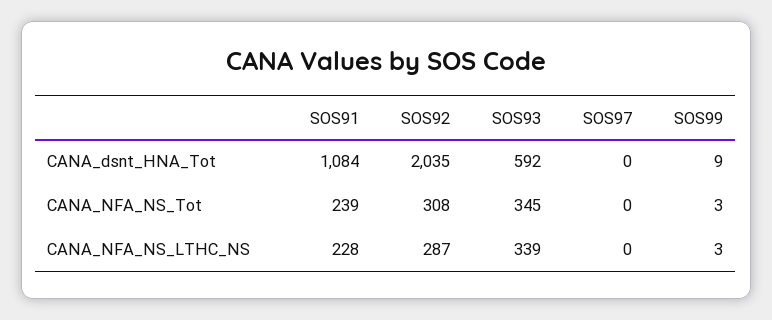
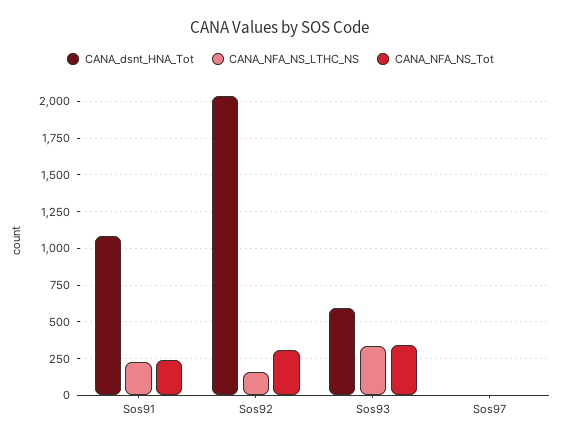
CANA_dsnt_HNA_Tot, SOS99: 9 -> none
CANA_NFA_NS_Tot, SOS99: 3 -> none
CANA_NFA_NS_LTHC_NS, SOS92: 287 -> 150
CANA_NFA_NS_LTHC_NS, SOS99: 3 -> none

